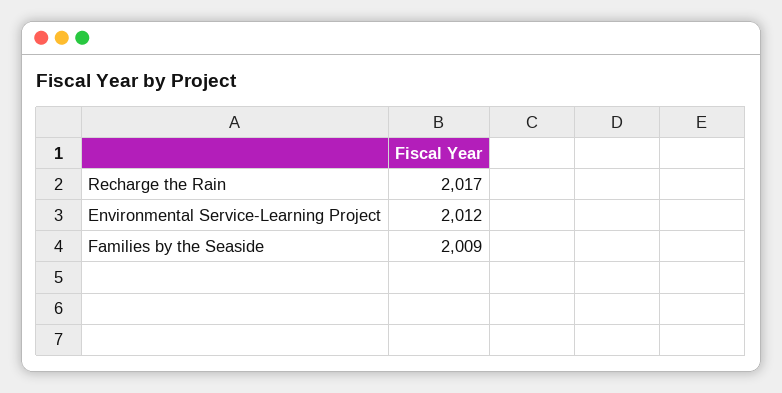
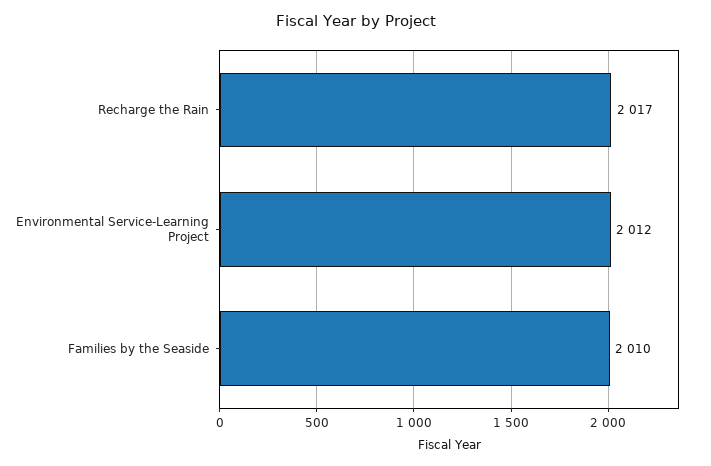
Families by the Seaside: 2009 -> 2010

